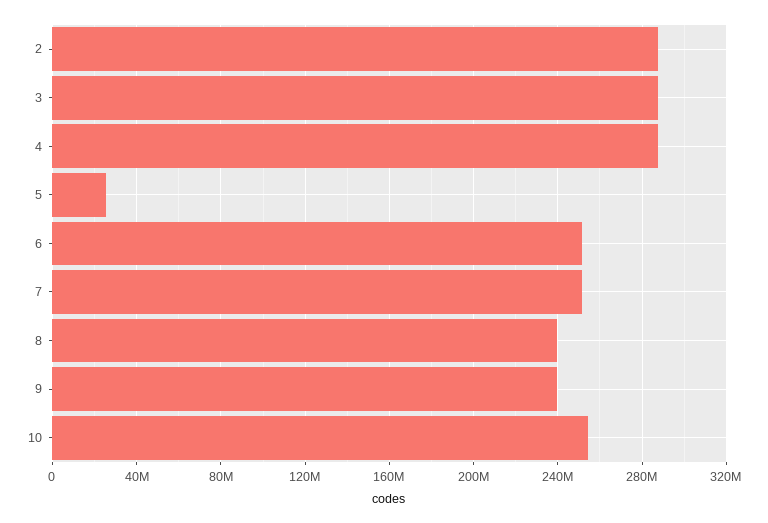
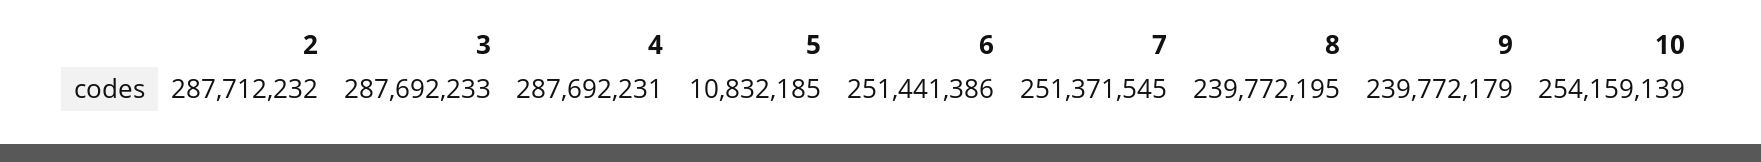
5: 25000000 -> 10832185

